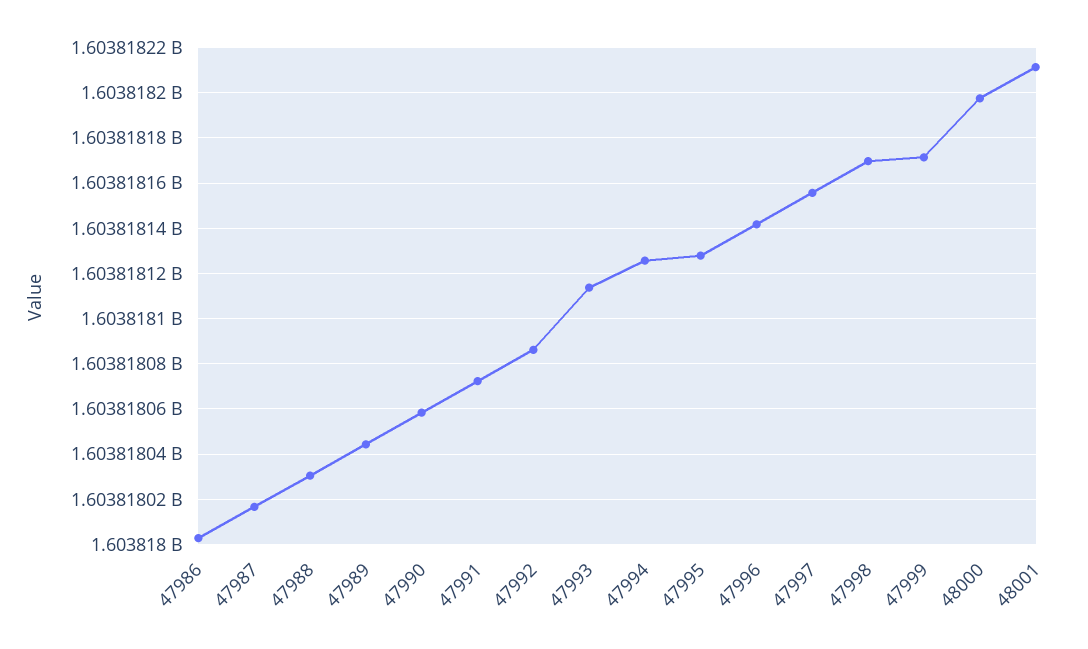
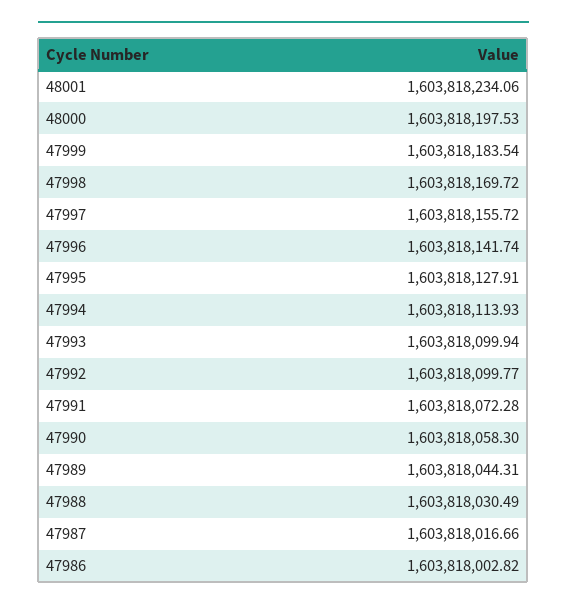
47992: 1603818085 -> 1603818099.77
47993: 1603818115 -> 1603818099.94
47994: 1603818125 -> 1603818113.93
47999: 1603818170 -> 1603818183.54
48001: 1603818210 -> 1603818234.06

